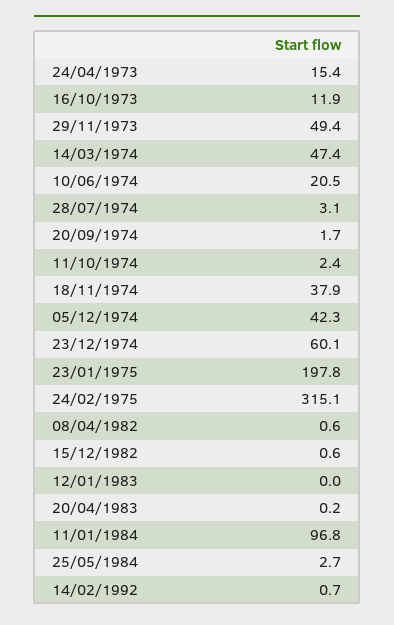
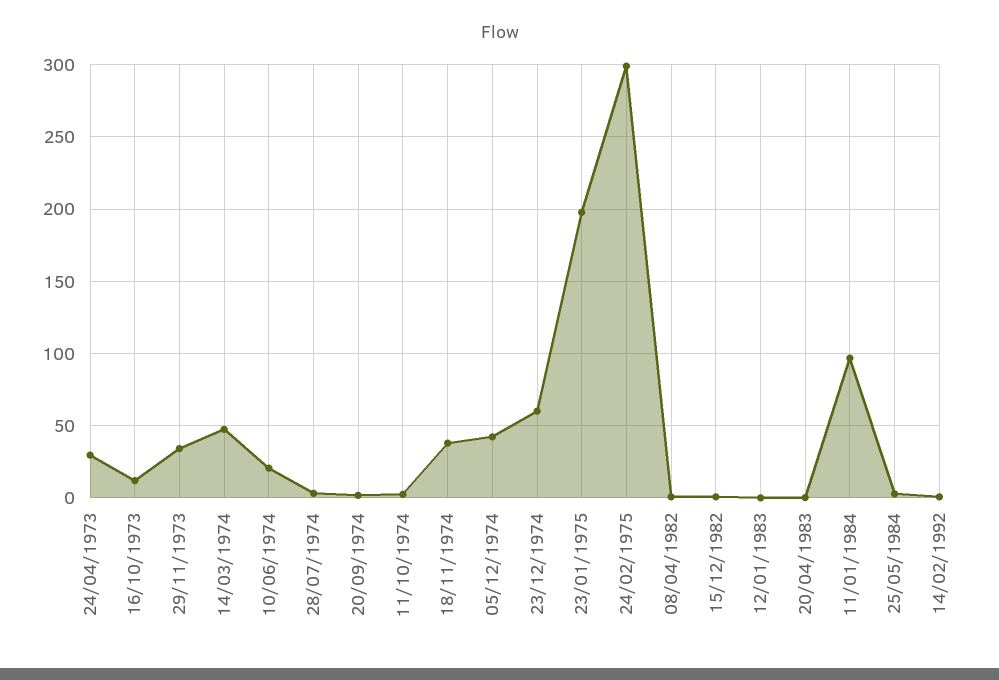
24/04/1973: 15.4 -> 30
29/11/1973: 49.4 -> 35
24/02/1975: 315.1 -> 300

